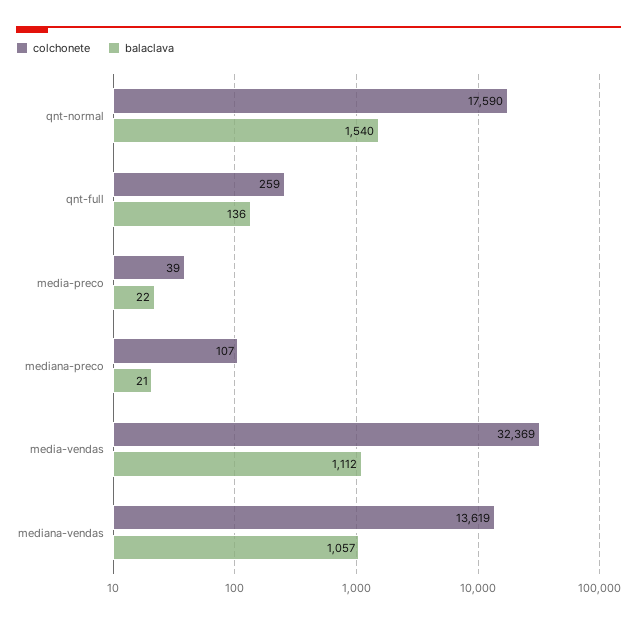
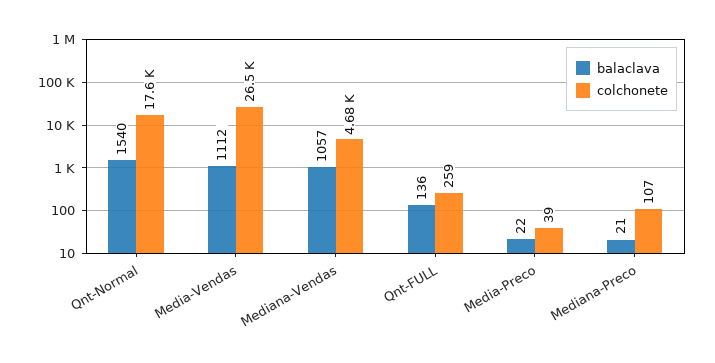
colchonete, media-vendas: 32369 -> 26500
colchonete, mediana-vendas: 13619 -> 4680

